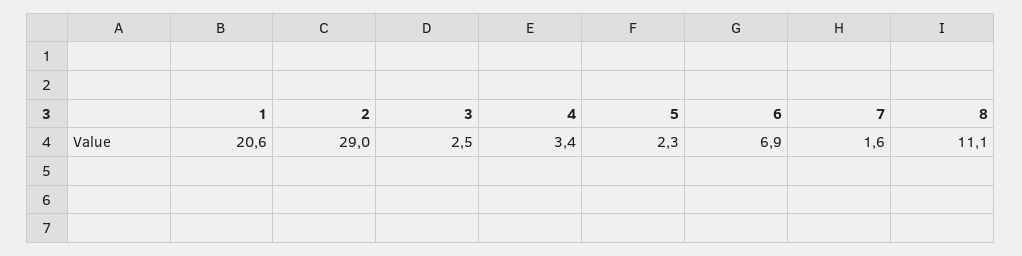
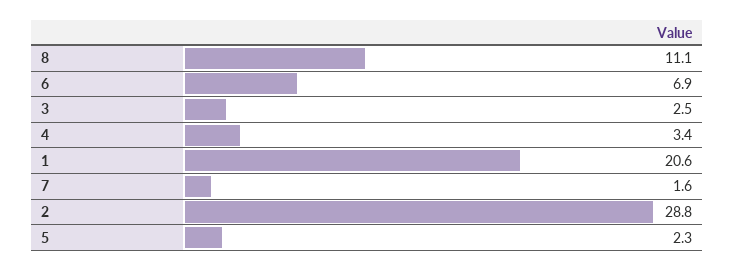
2: 29 -> 28.8

